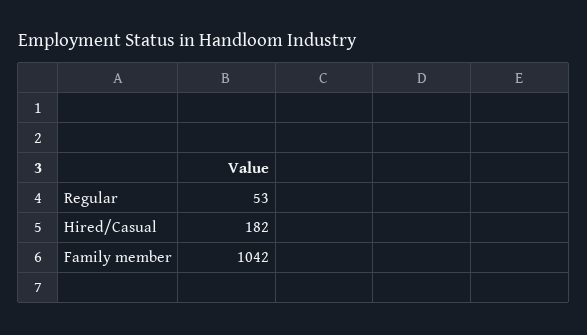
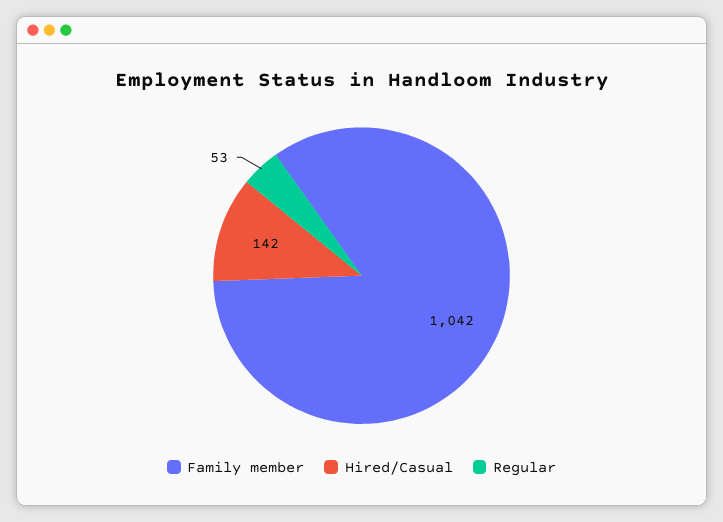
Hired/Casual: 182 -> 142

